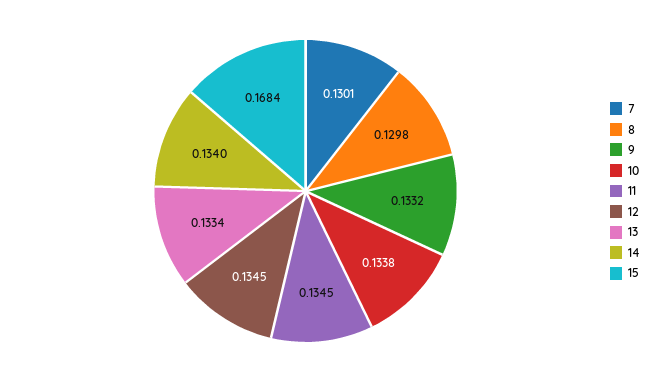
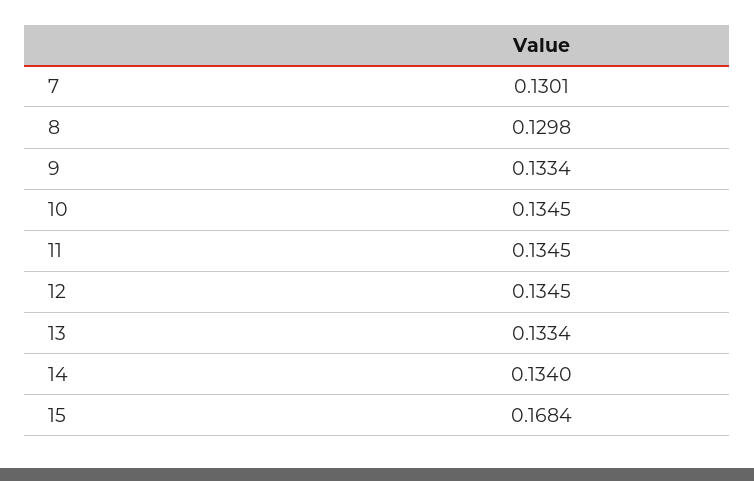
9: 0.1332 -> 0.1334
10: 0.1338 -> 0.1345

